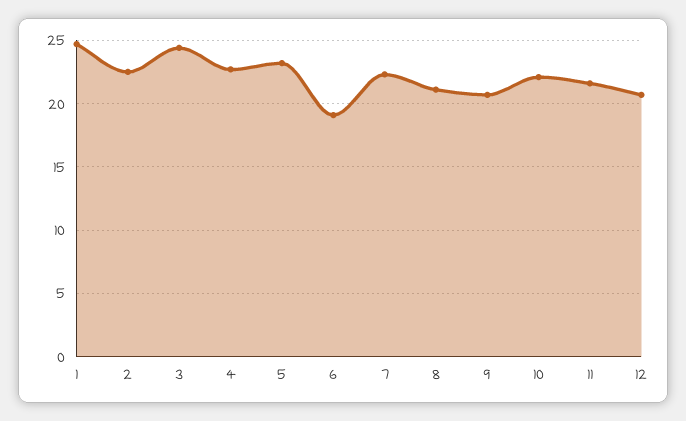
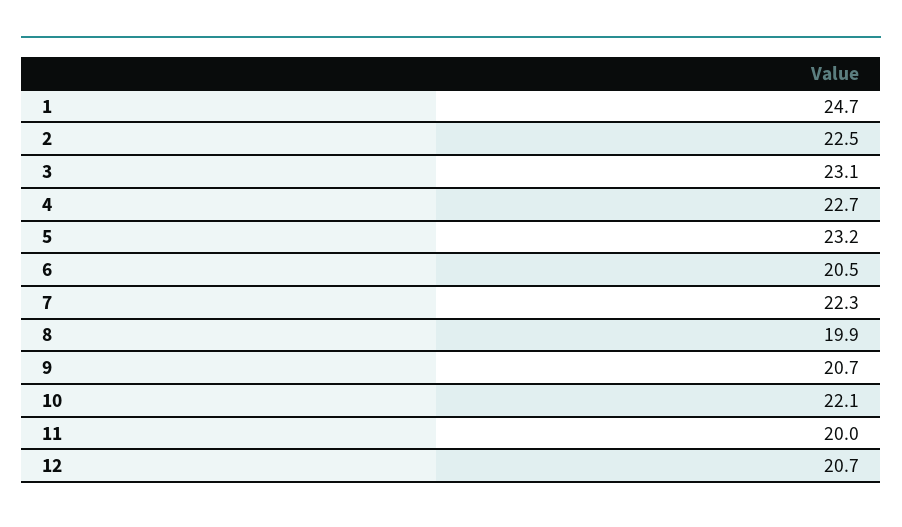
3: 24.5 -> 23.1
6: 19 -> 20.5
8: 21 -> 19.9
11: 21.5 -> 20

